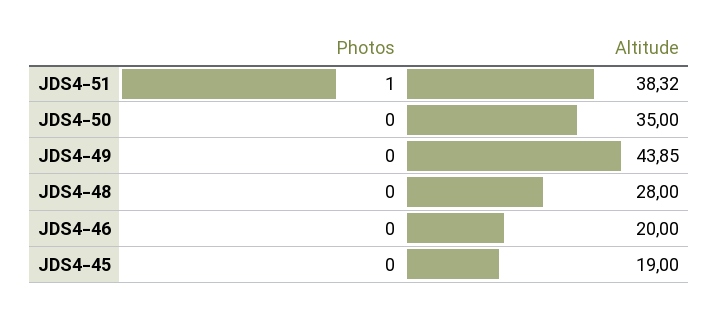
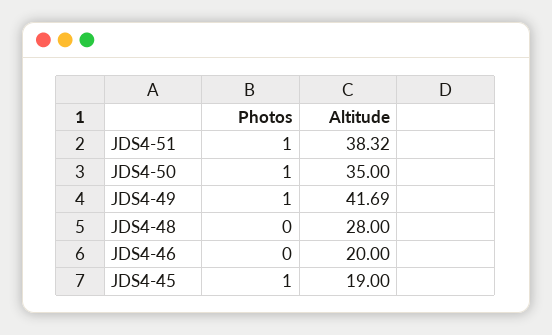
Photos, JDS4-50: 0 -> 1
Photos, JDS4-49: 0 -> 1
Altitude, JDS4-49: 43.85 -> 41.69
Photos, JDS4-45: 0 -> 1

